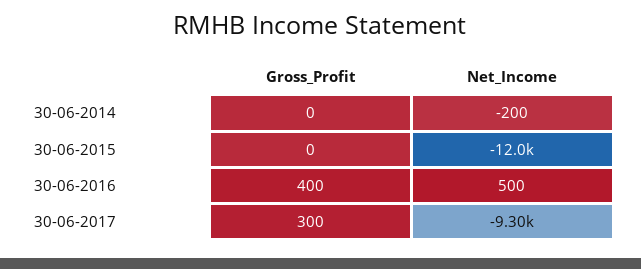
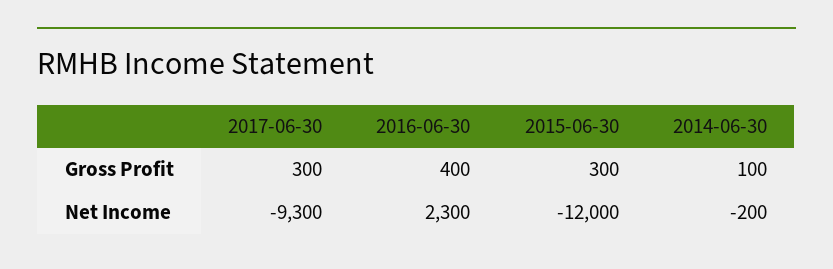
Gross_Profit, 30-06-2014: 0 -> 100
Gross_Profit, 30-06-2015: 0 -> 300
Net_Income, 30-06-2016: 500 -> 2300

